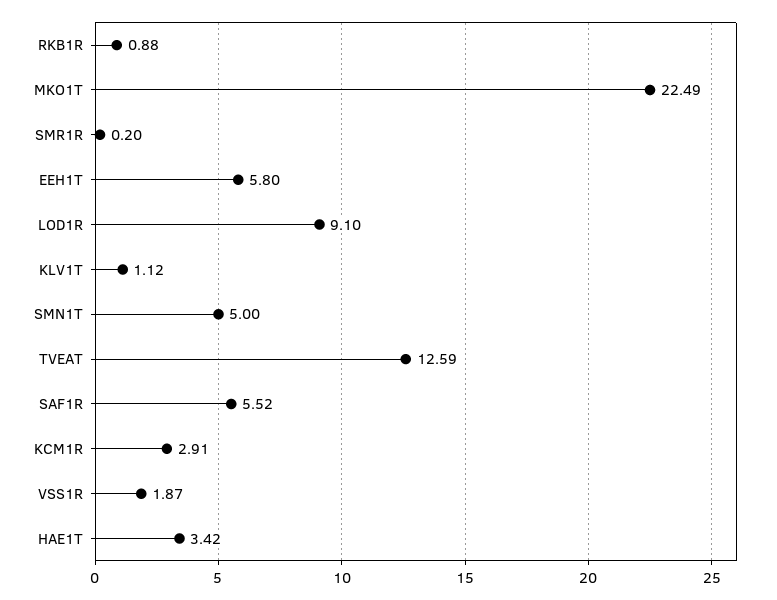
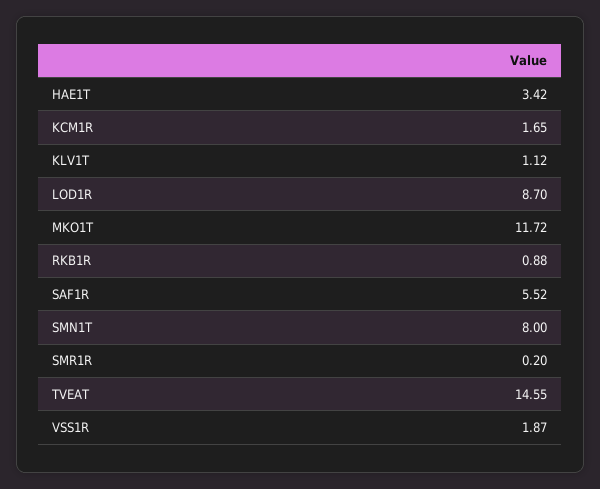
MKO1T: 22.49 -> 11.72
EEH1T: 5.8 -> none
LOD1R: 9.1 -> 8.7
SMN1T: 5 -> 8
TVEAT: 12.59 -> 14.55
KCM1R: 2.91 -> 1.65

